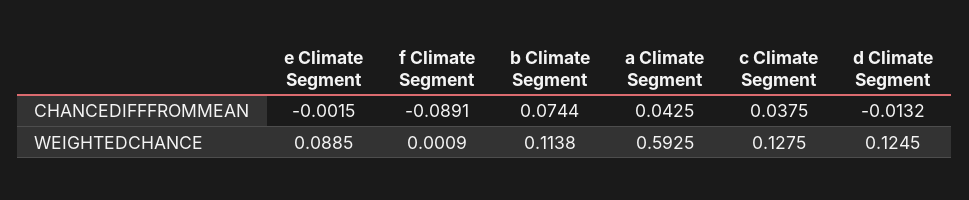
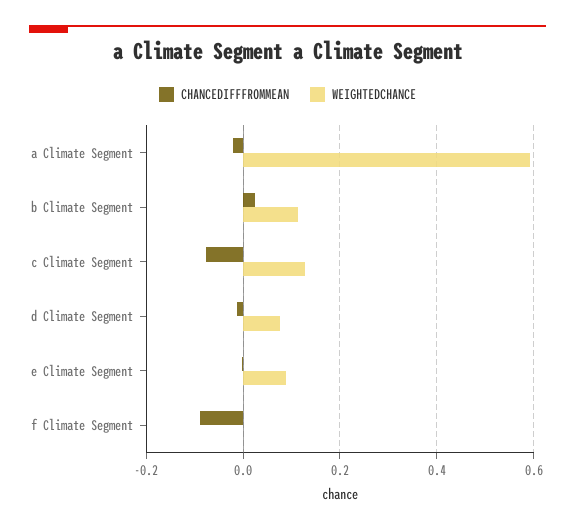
CHANCEDIFFFROMMEAN, b Climate Segment: 0.0744 -> 0.02
CHANCEDIFFFROMMEAN, a Climate Segment: 0.0425 -> -0.02
CHANCEDIFFFROMMEAN, c Climate Segment: 0.0375 -> -0.08
WEIGHTEDCHANCE, d Climate Segment: 0.1245 -> 0.08

